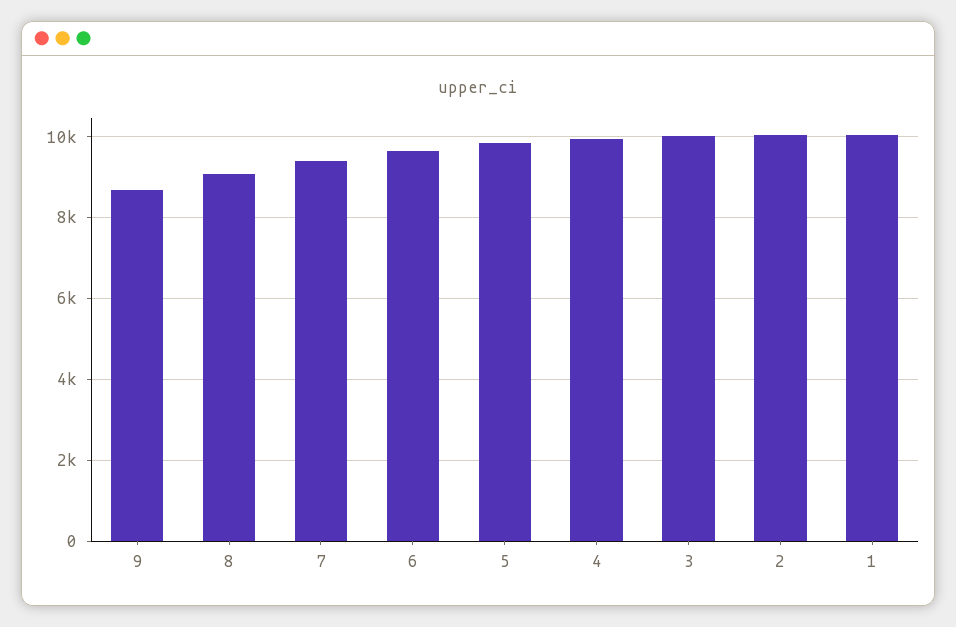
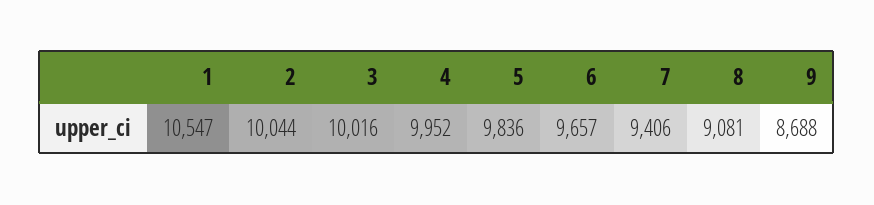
1: 10000 -> 10547

